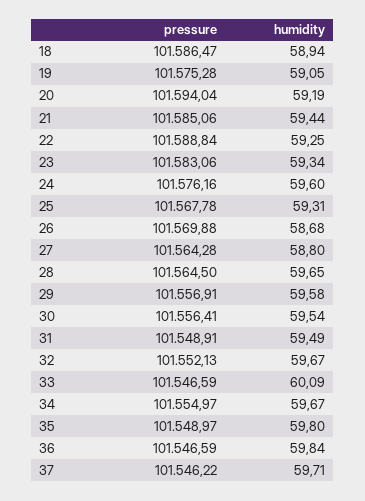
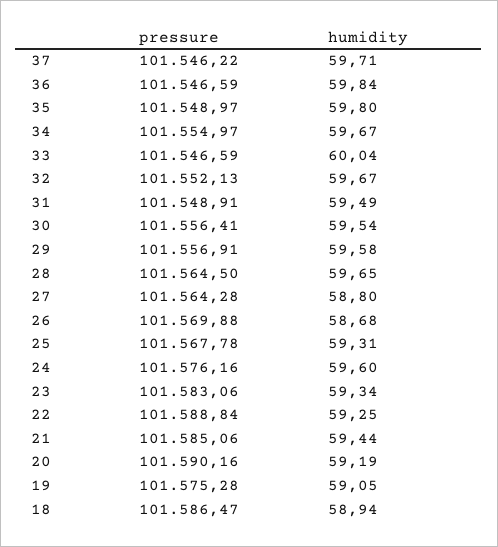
pressure, 20: 101594.04 -> 101590.16
humidity, 33: 60.09 -> 60.04

